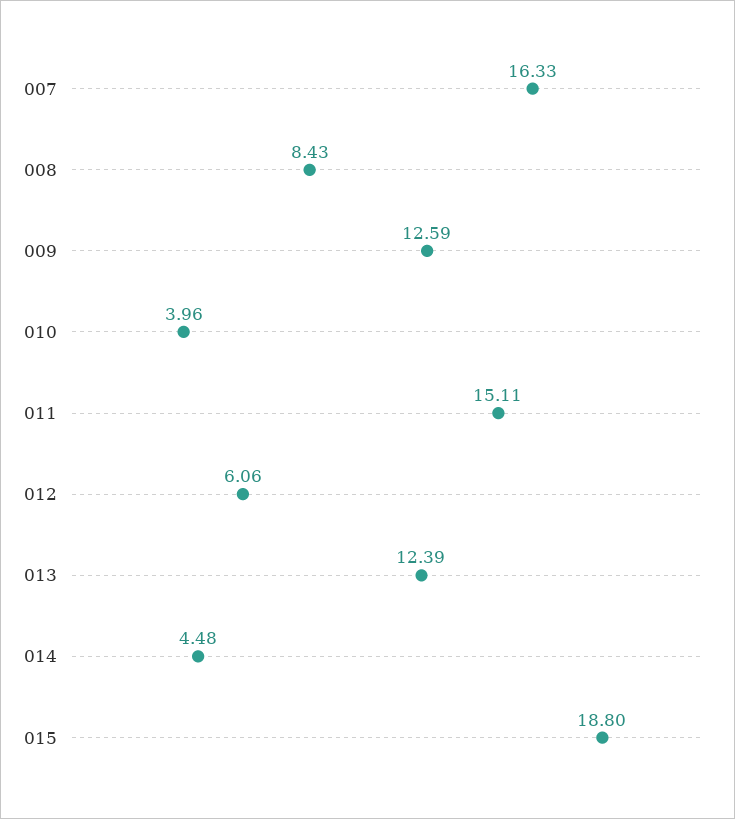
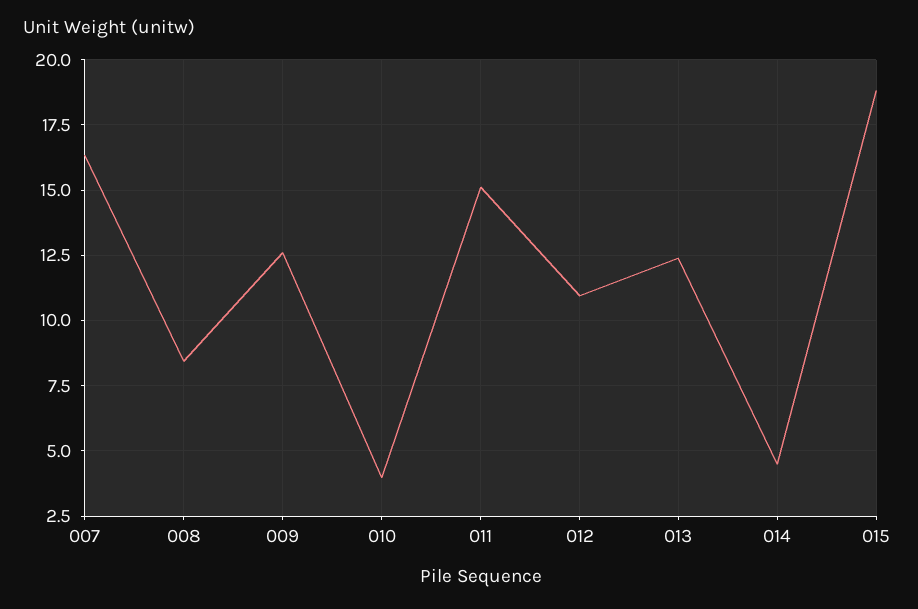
012: 6.06 -> 11

